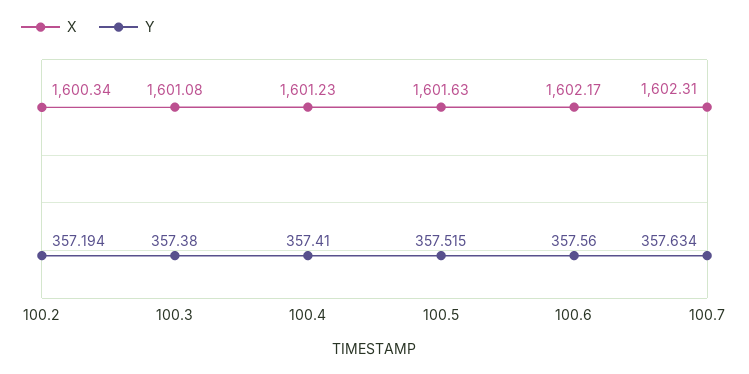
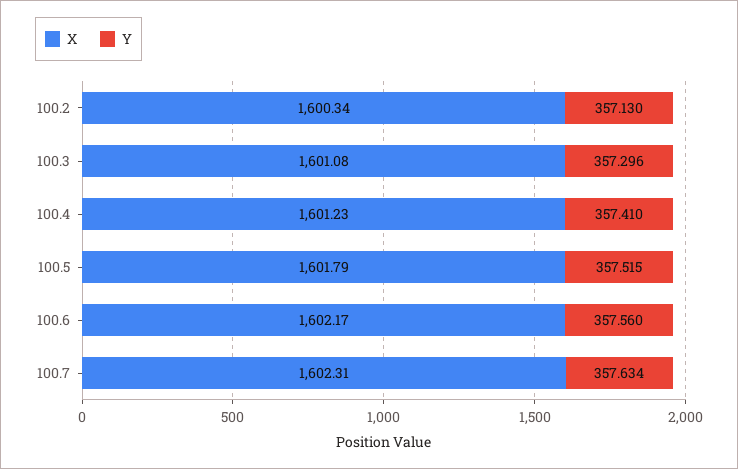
Y, 100.2: 357.194 -> 357.13
Y, 100.3: 357.38 -> 357.296
X, 100.5: 1601.63 -> 1601.79

